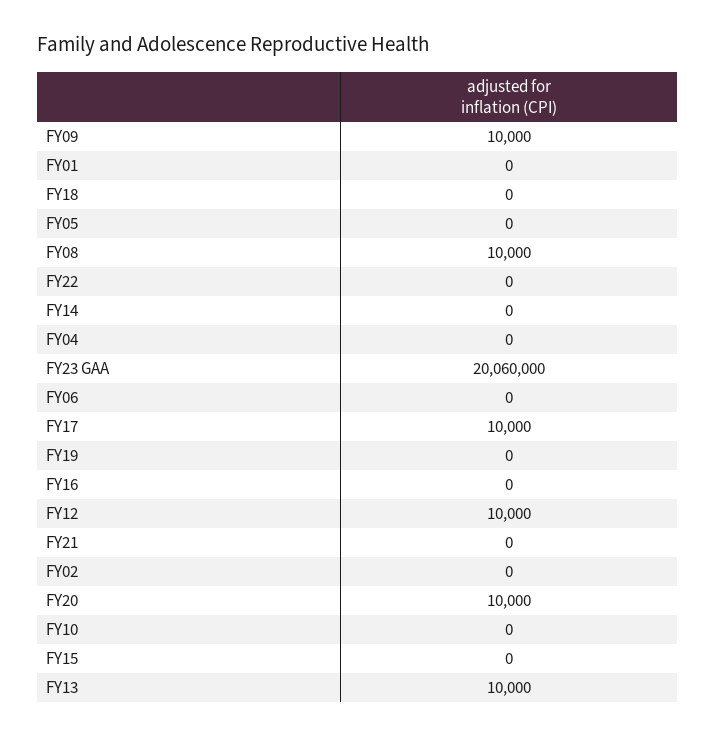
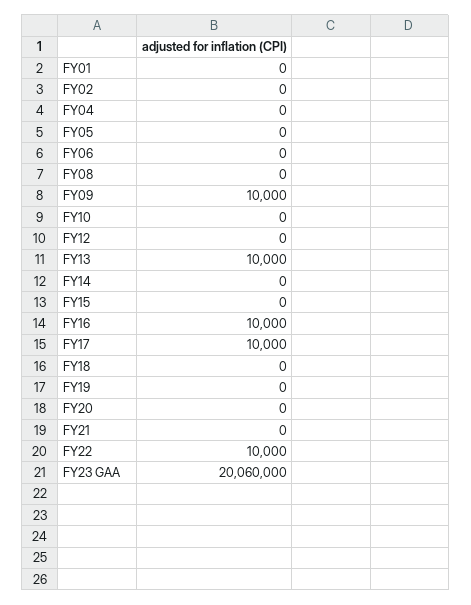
FY08: 10000 -> 0
FY22: 0 -> 10000
FY16: 0 -> 10000
FY12: 10000 -> 0
FY20: 10000 -> 0

